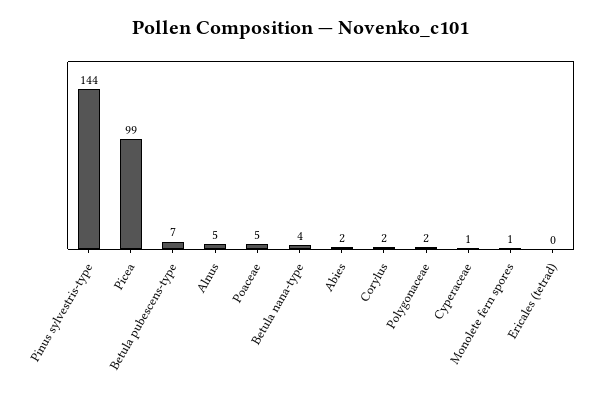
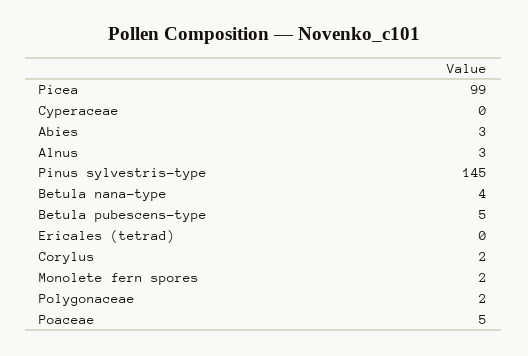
Pinus sylvestris-type: 144 -> 145
Betula pubescens-type: 7 -> 5
Alnus: 5 -> 3
Abies: 2 -> 3
Cyperaceae: 1 -> 0
Monolete fern spores: 1 -> 2

